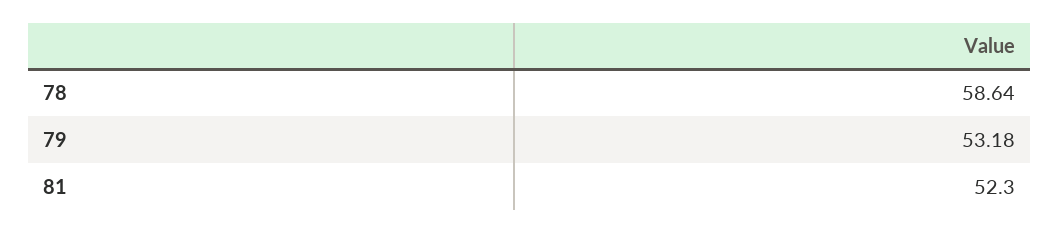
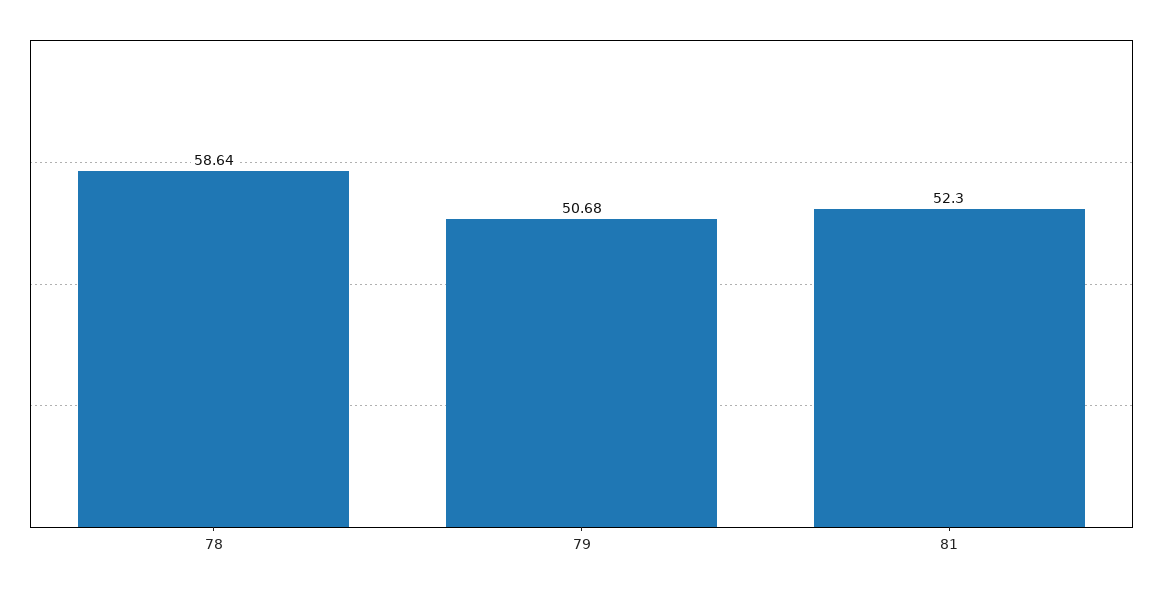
79: 53.18 -> 50.68

